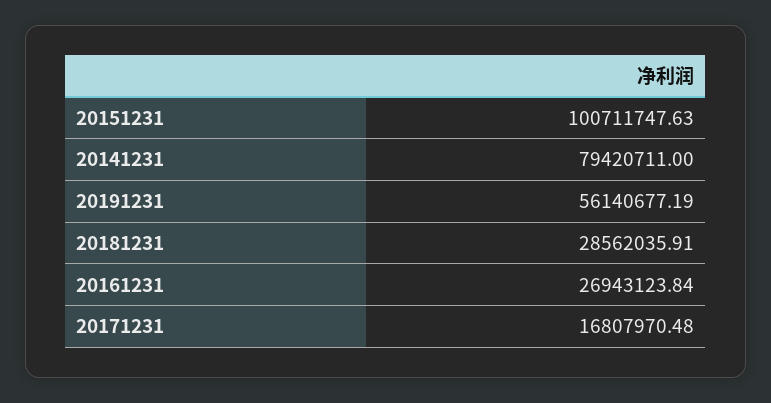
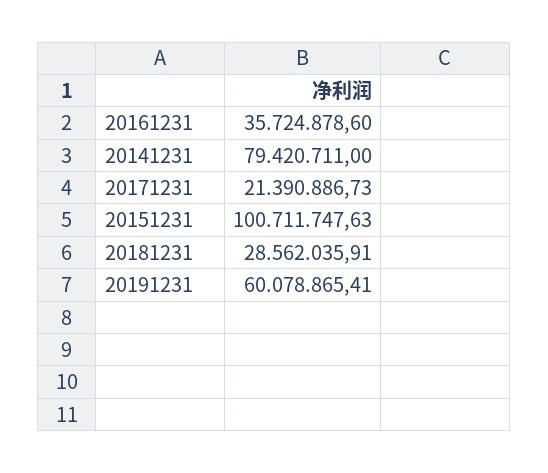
20191231: 56140677.19 -> 60078865.41
20161231: 26943123.84 -> 35724878.6
20171231: 16807970.48 -> 21390886.73

